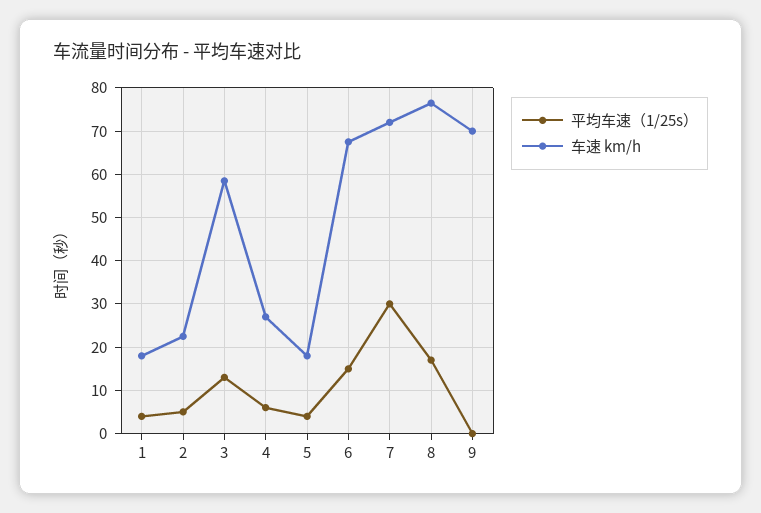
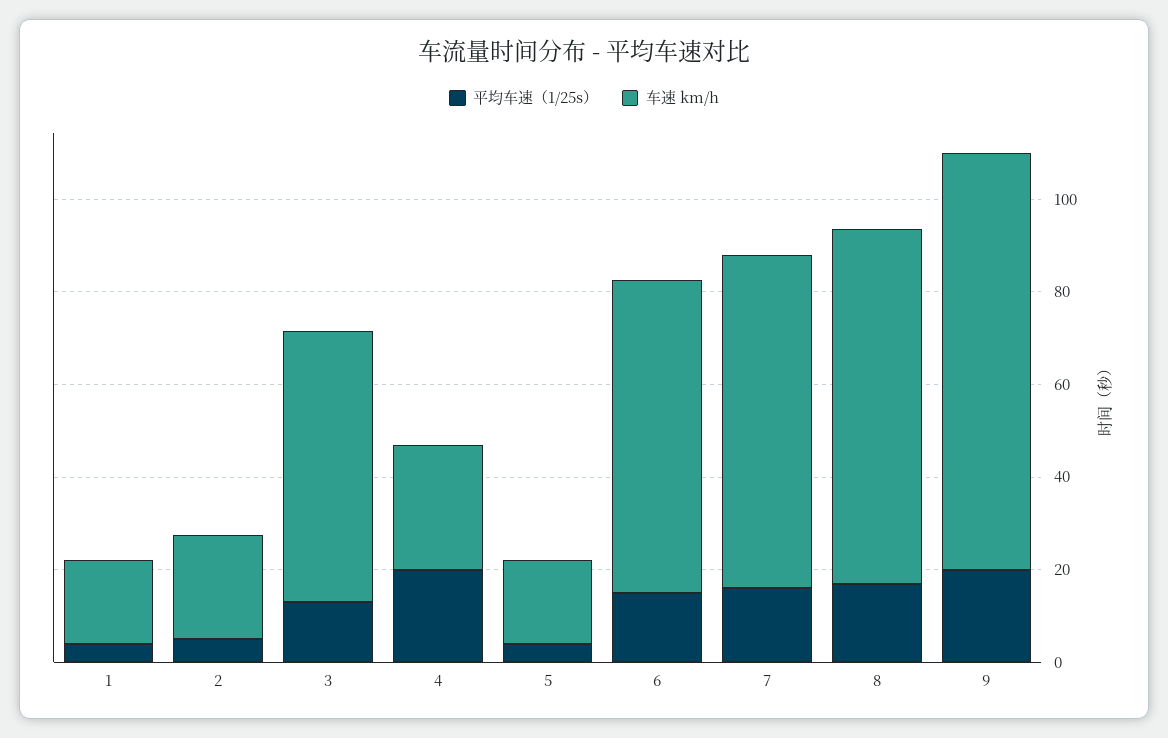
平均车速（1/25s）, 4: 6 -> 20
平均车速（1/25s）, 7: 30 -> 15
平均车速（1/25s）, 9: 0 -> 20
车速 km/h, 9: 70 -> 90

